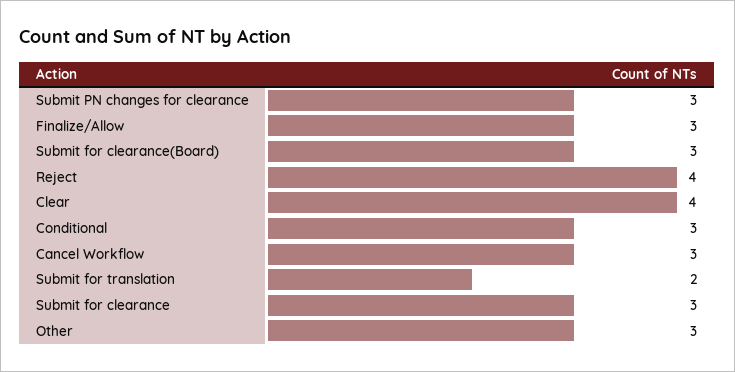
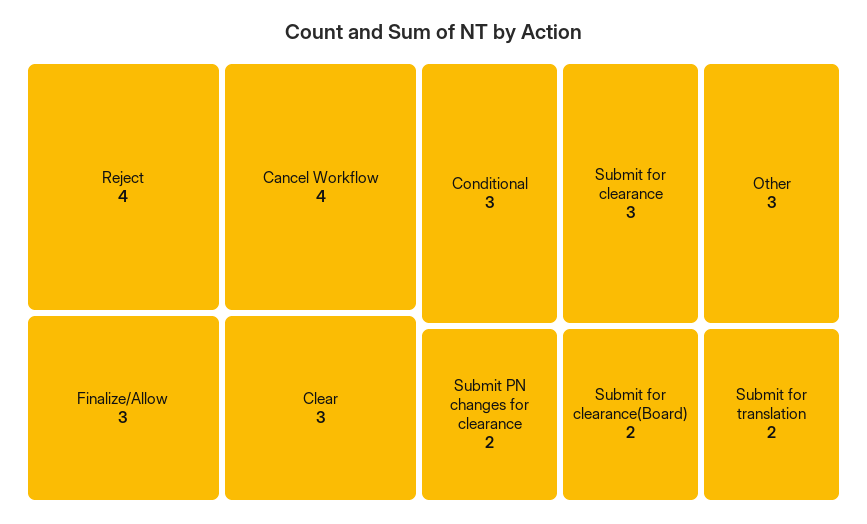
Submit PN changes for clearance: 3 -> 2
Submit for clearance(Board): 3 -> 2
Clear: 4 -> 3
Cancel Workflow: 3 -> 4

